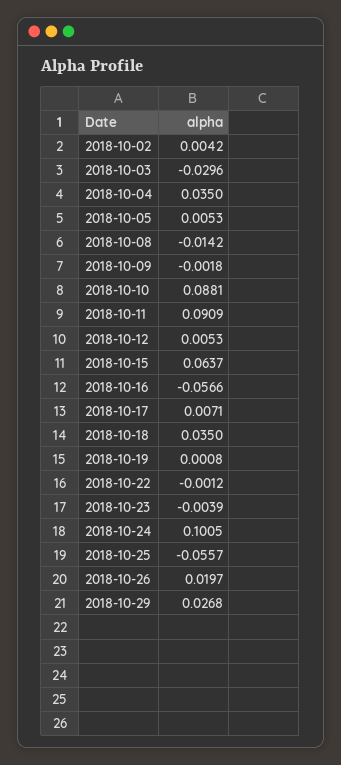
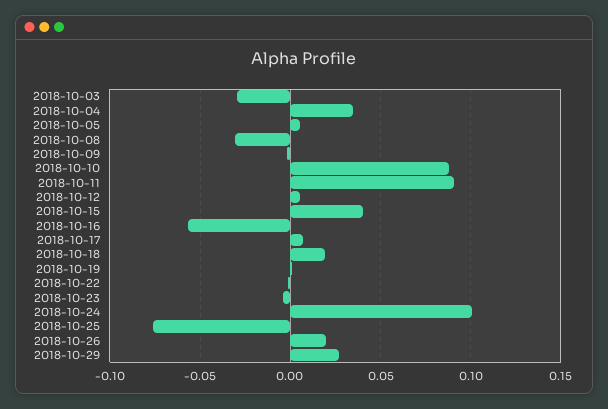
2018-10-02: 0.0042 -> none
2018-10-08: -0.0142 -> -0.03
2018-10-15: 0.0637 -> 0.04
2018-10-18: 0.035 -> 0.02
2018-10-25: -0.0557 -> -0.075

